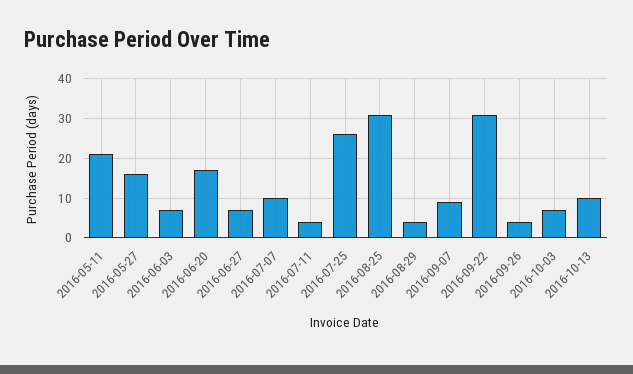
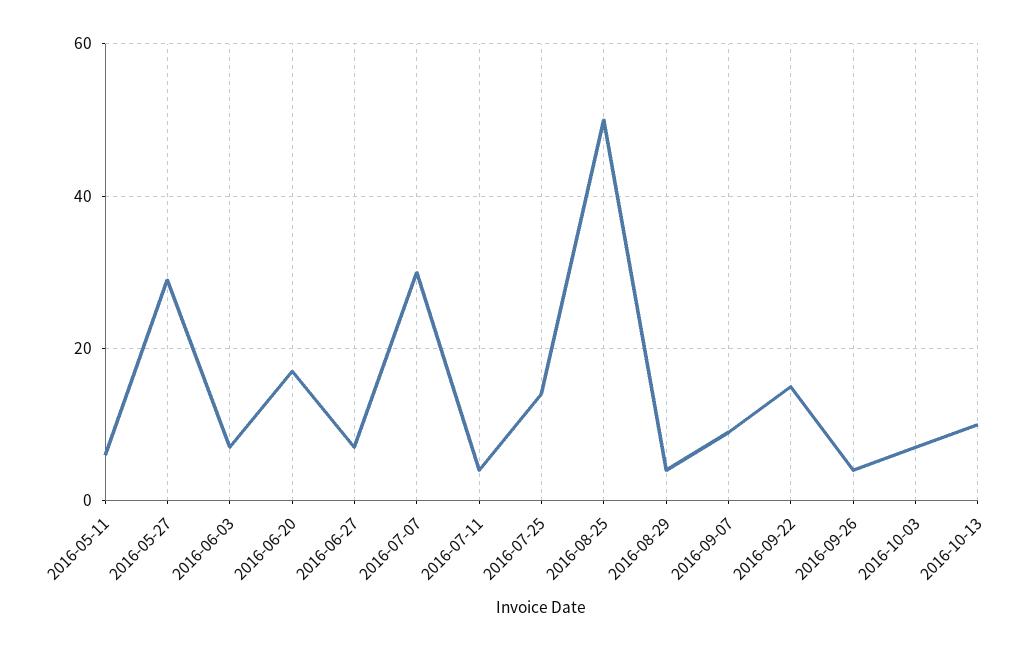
2016-05-11: 20 -> 5
2016-05-27: 15 -> 30
2016-07-07: 10 -> 30
2016-07-25: 25 -> 15
2016-08-25: 30 -> 50
2016-09-22: 30 -> 15

